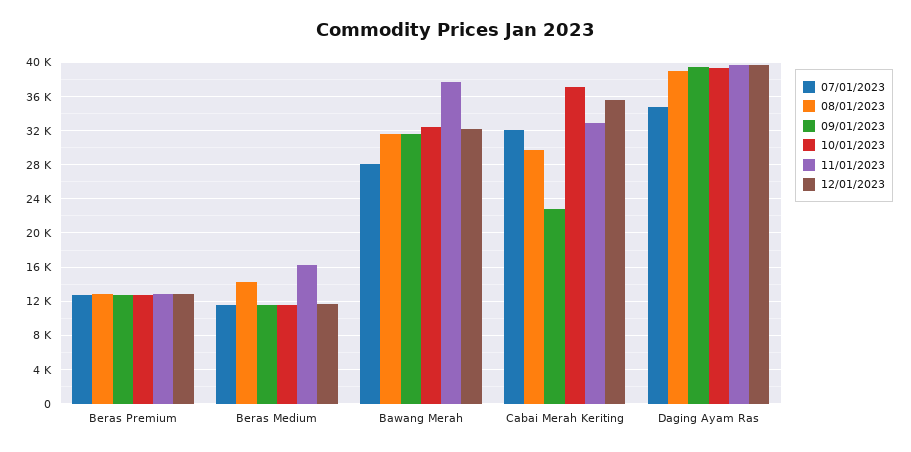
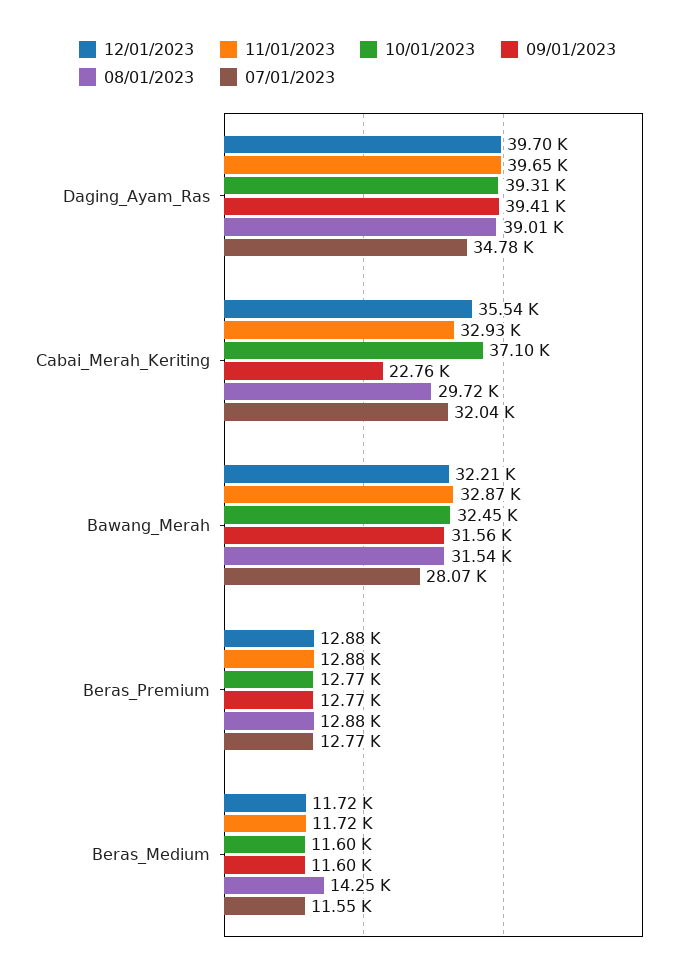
11/01/2023, Beras Medium: 16000 -> 11720
11/01/2023, Bawang Merah: 38000 -> 32870

